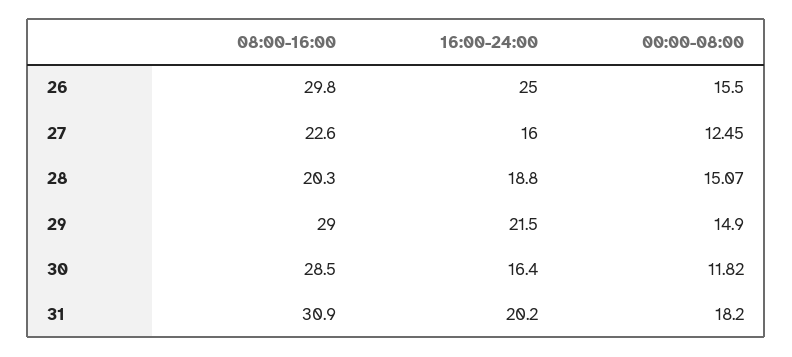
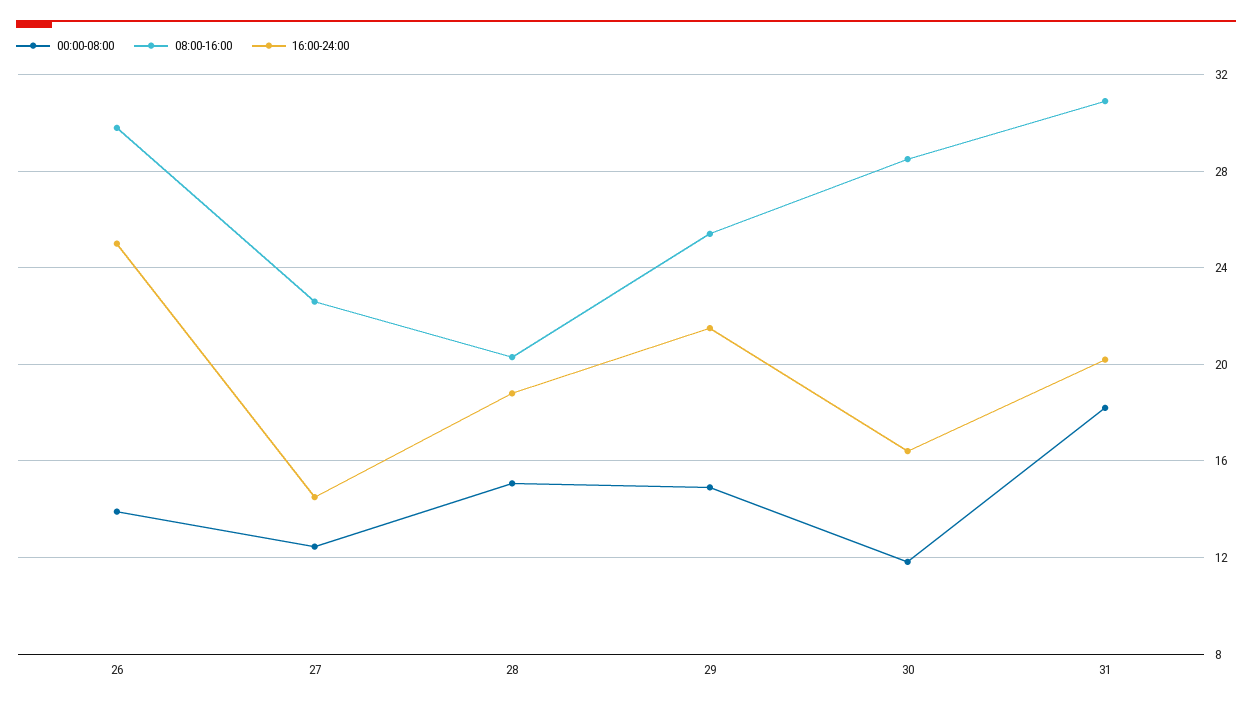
00:00-08:00, 26: 15.5 -> 14
16:00-24:00, 27: 16 -> 14.5
08:00-16:00, 29: 29 -> 25.5

